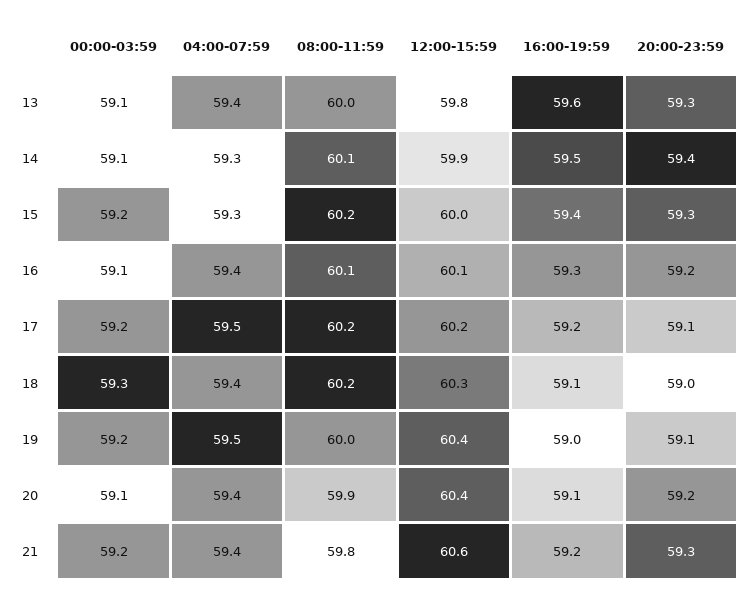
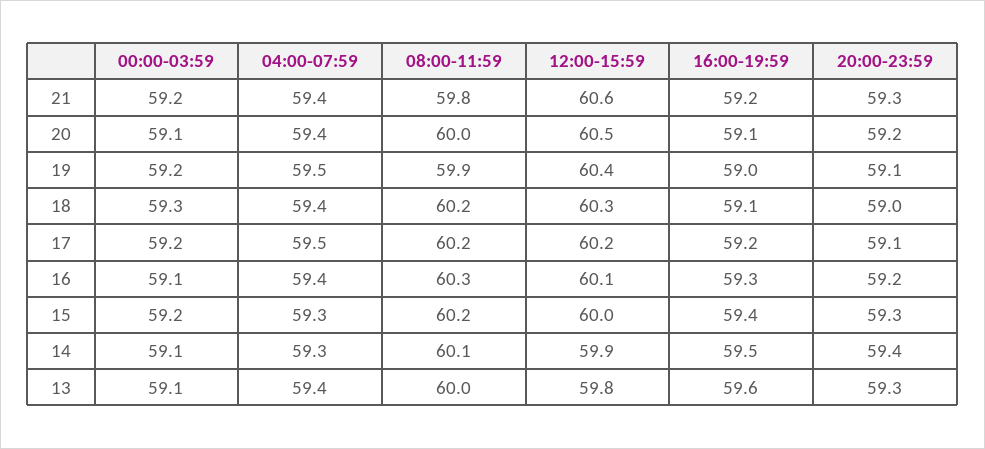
08:00-11:59, 16: 60.1 -> 60.3
08:00-11:59, 19: 60 -> 59.9
08:00-11:59, 20: 59.9 -> 60
12:00-15:59, 20: 60.4 -> 60.5

